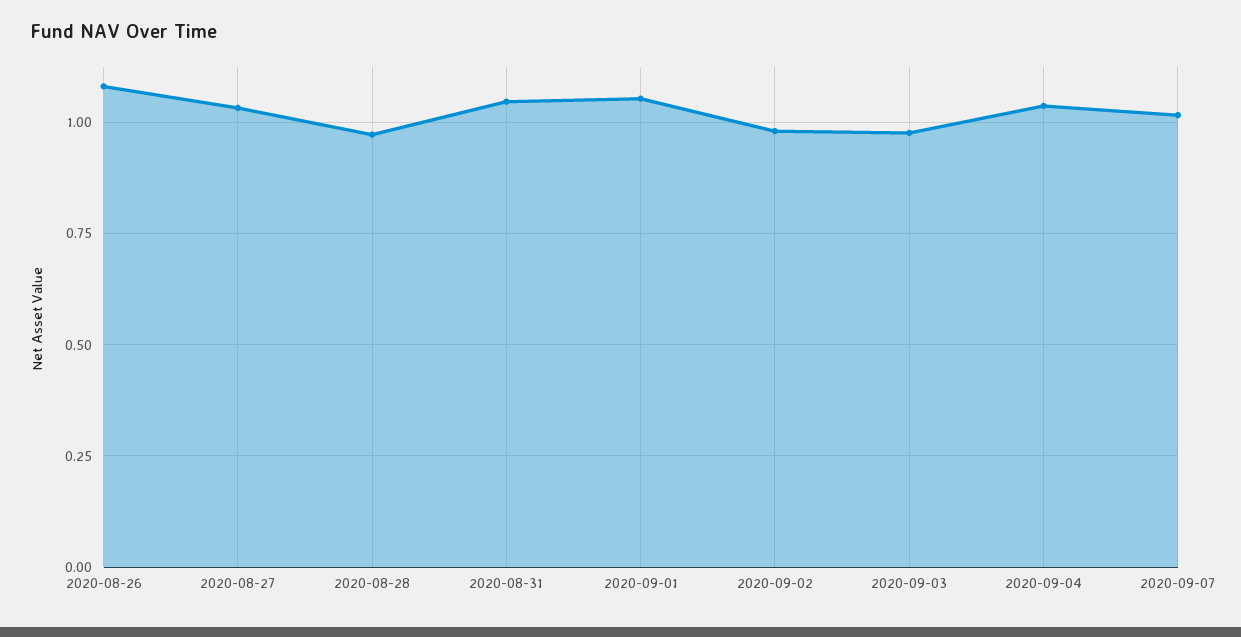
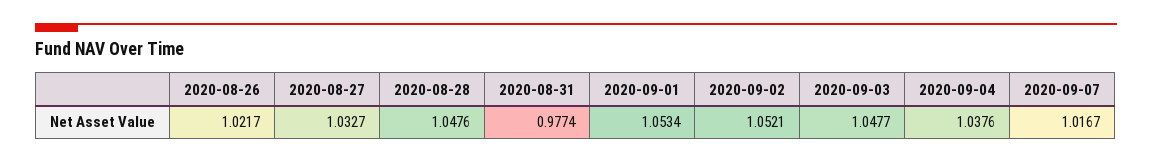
2020-08-26: 1.075 -> 1.0217
2020-08-28: 0.975 -> 1.0476
2020-08-31: 1.05 -> 0.9774
2020-09-02: 0.975 -> 1.0521
2020-09-03: 0.975 -> 1.0477

